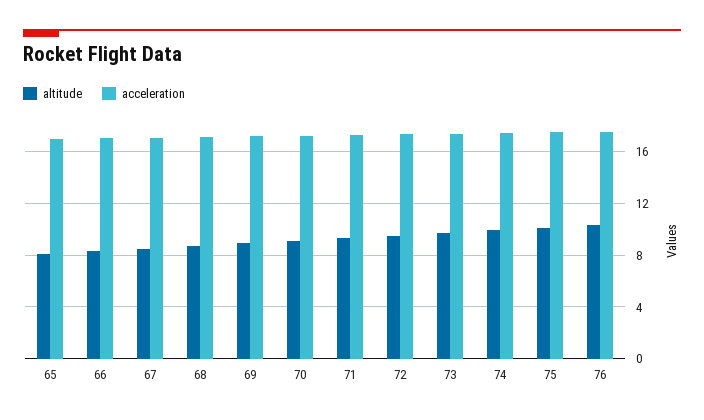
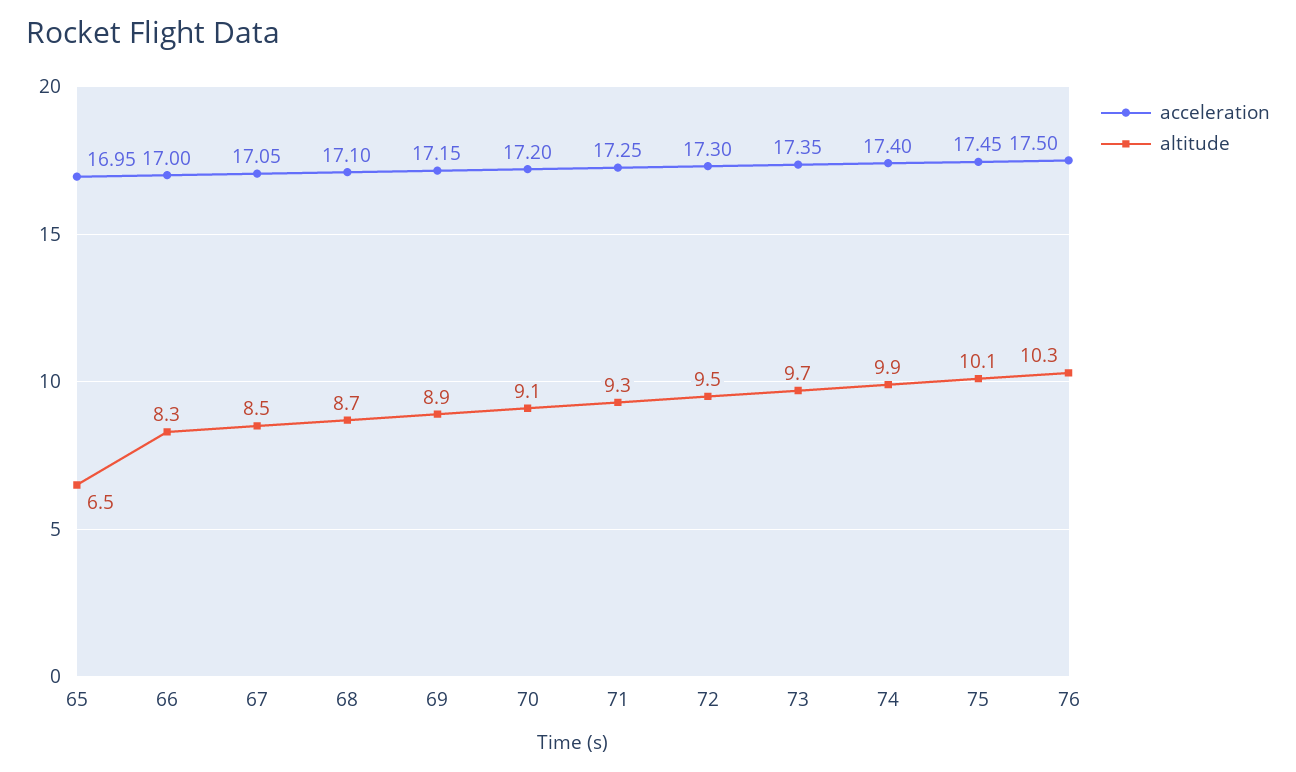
altitude, 65: 8 -> 6.5

